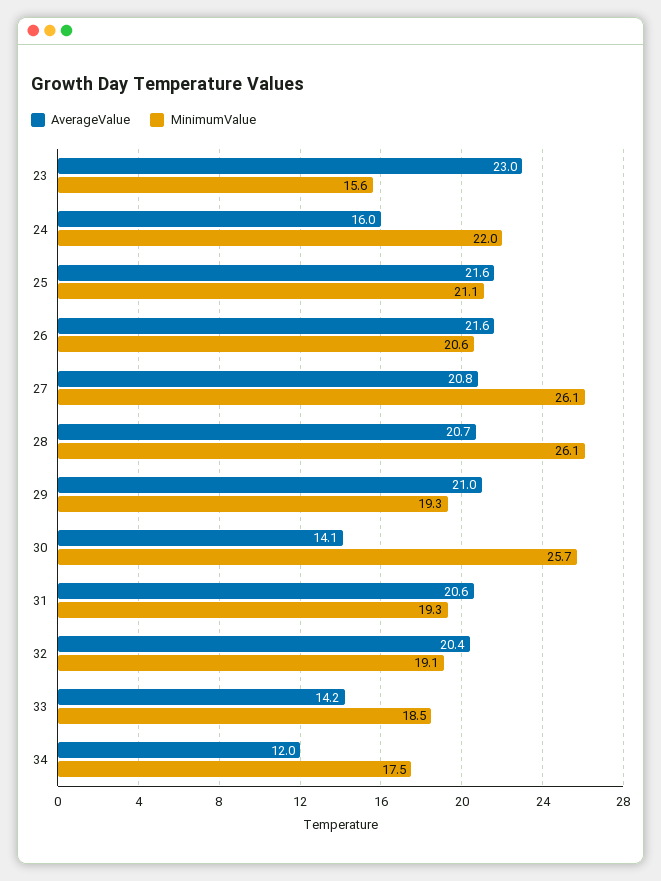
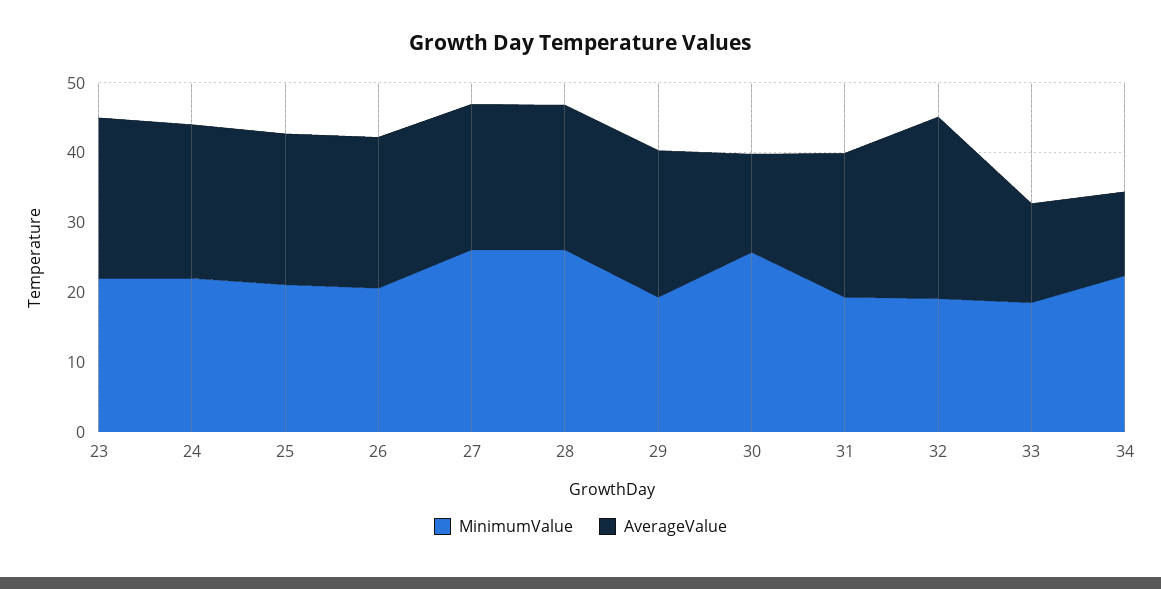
MinimumValue, 23: 15.6 -> 22
AverageValue, 24: 16 -> 22
AverageValue, 32: 20.4 -> 26
MinimumValue, 34: 17.5 -> 22

